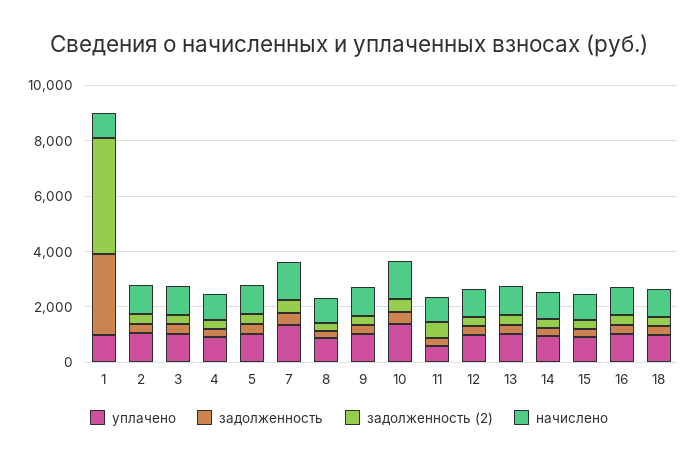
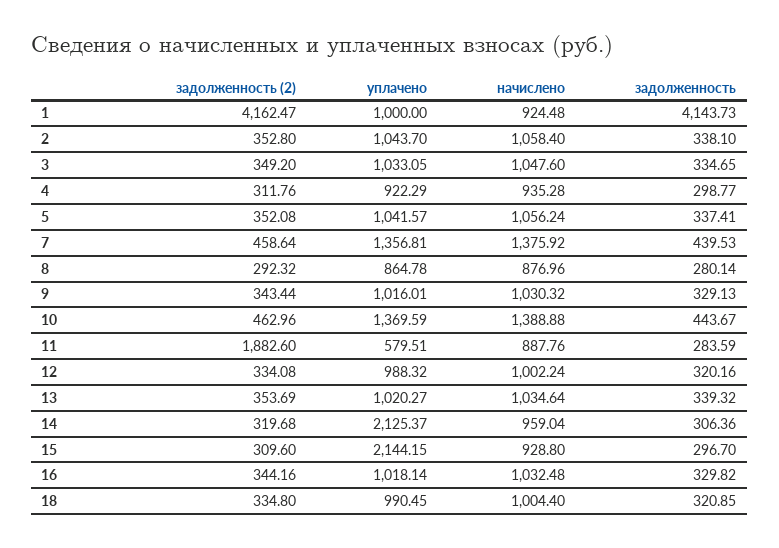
задолженность, 1: 3000 -> 4143.73
задолженность (2), 11: 500 -> 1882.6
уплачено, 14: 1000 -> 2125.37
уплачено, 15: 1000 -> 2144.15

